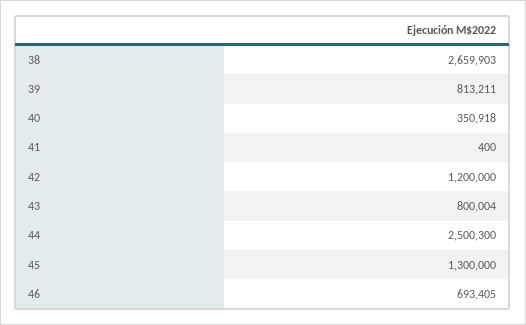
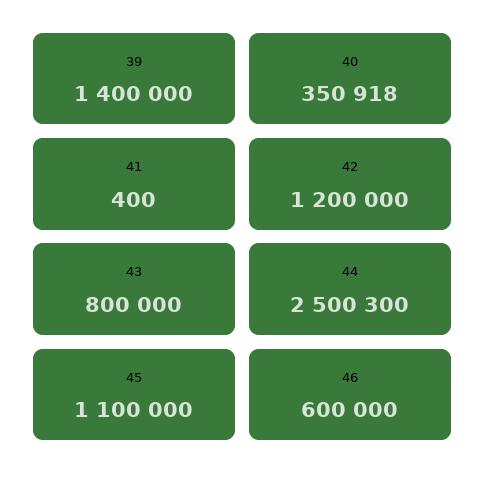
38: 2659903 -> none
39: 813211 -> 1400000
43: 800004 -> 800000
45: 1300000 -> 1100000
46: 693405 -> 600000

